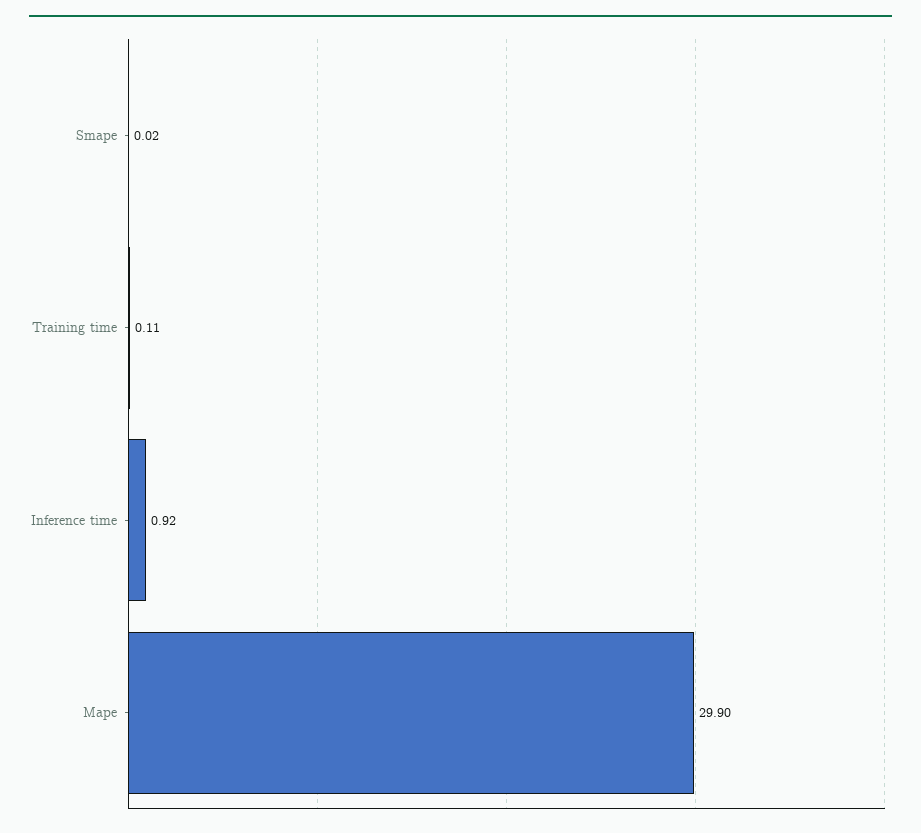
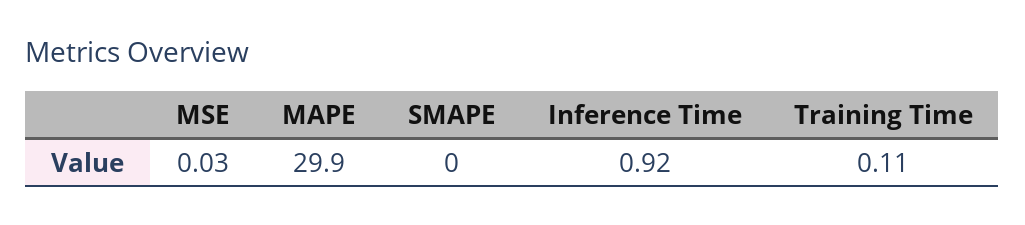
Smape: 0.02 -> 0
MSE: none -> 0.03

